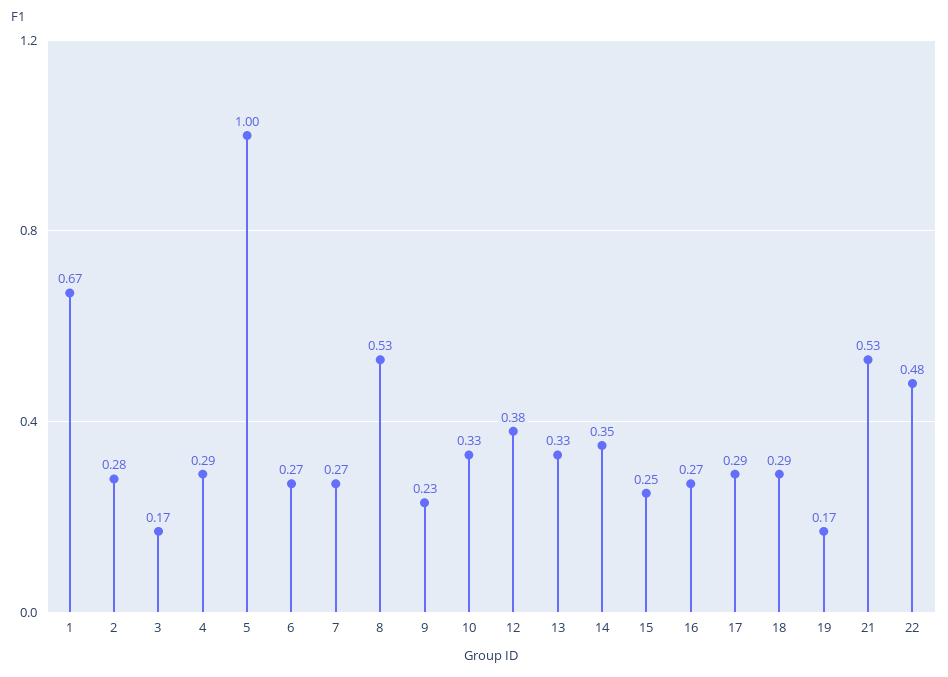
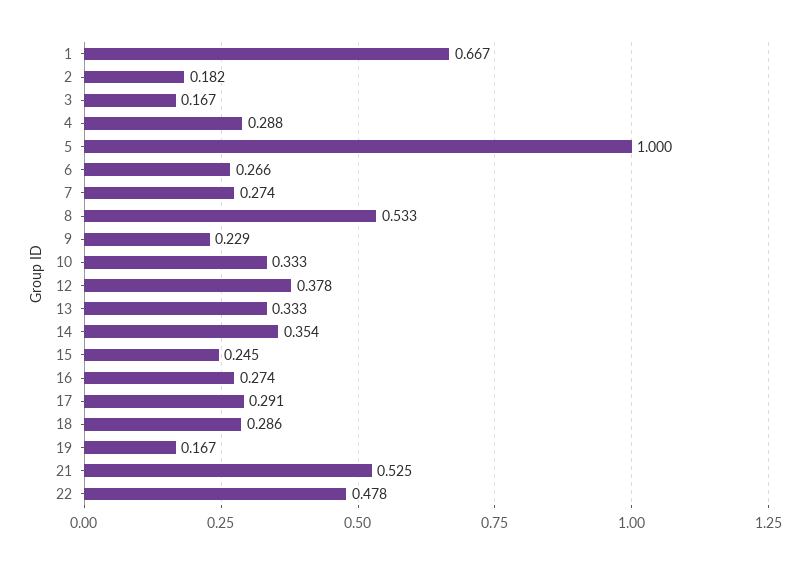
2: 0.28 -> 0.182

